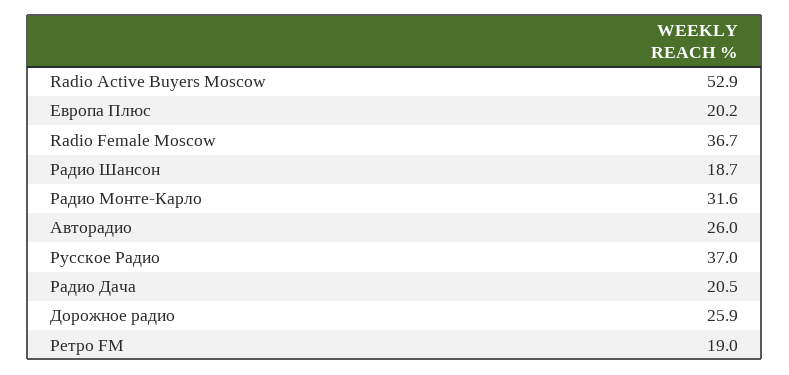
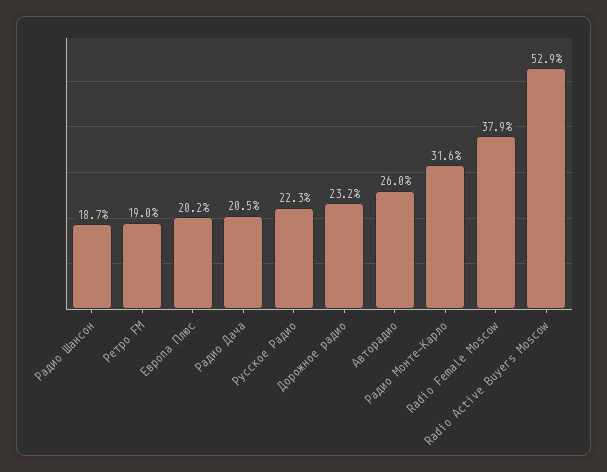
Radio Female Moscow: 36.7 -> 37.9
Русское Радио: 37 -> 22.3
Дорожное радио: 25.9 -> 23.2

